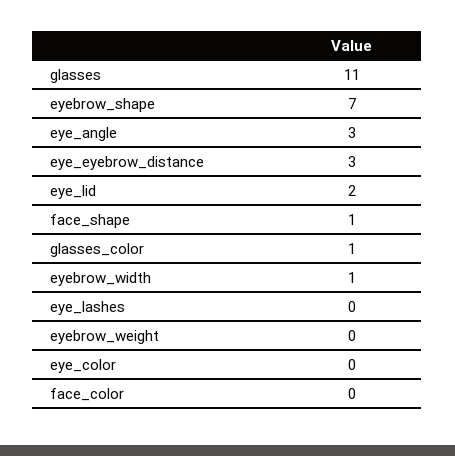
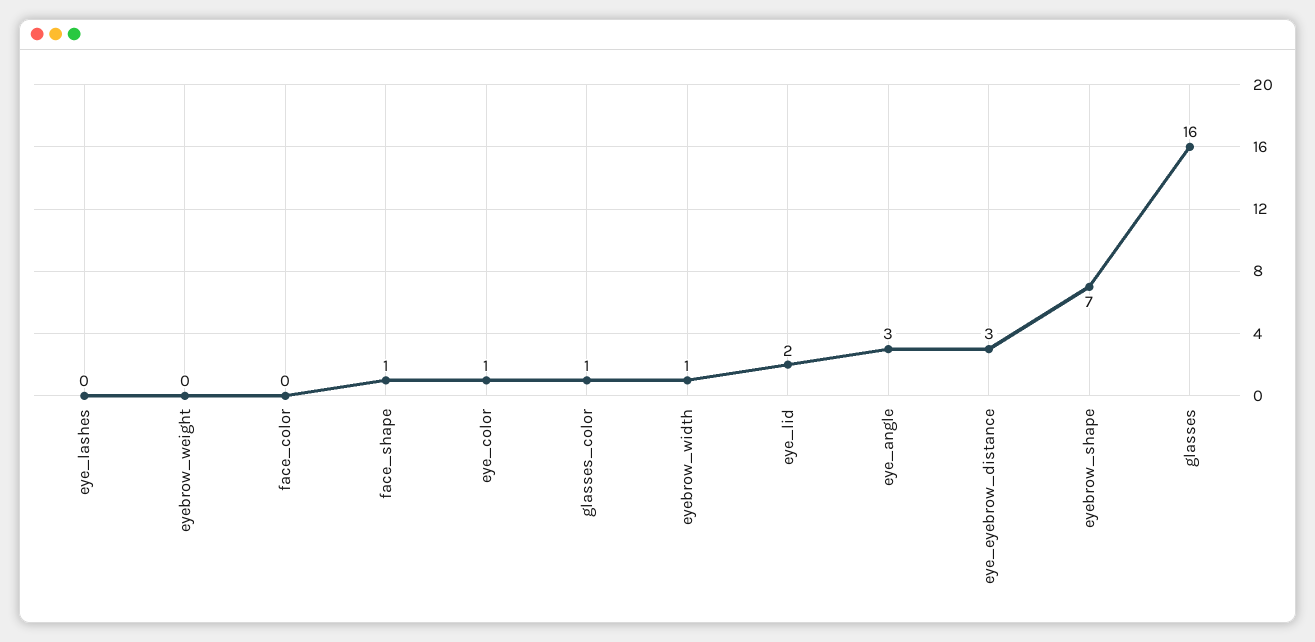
glasses: 11 -> 16
eye_color: 0 -> 1

